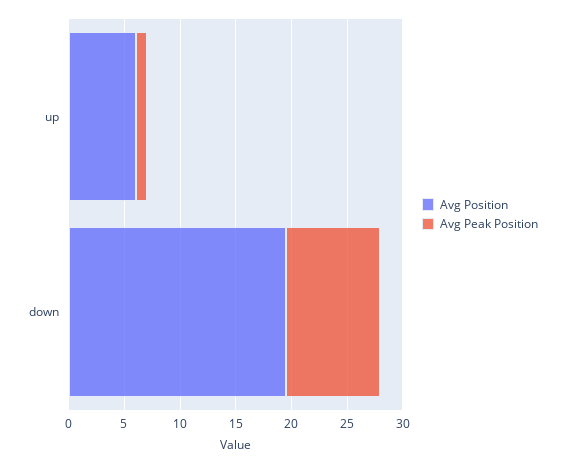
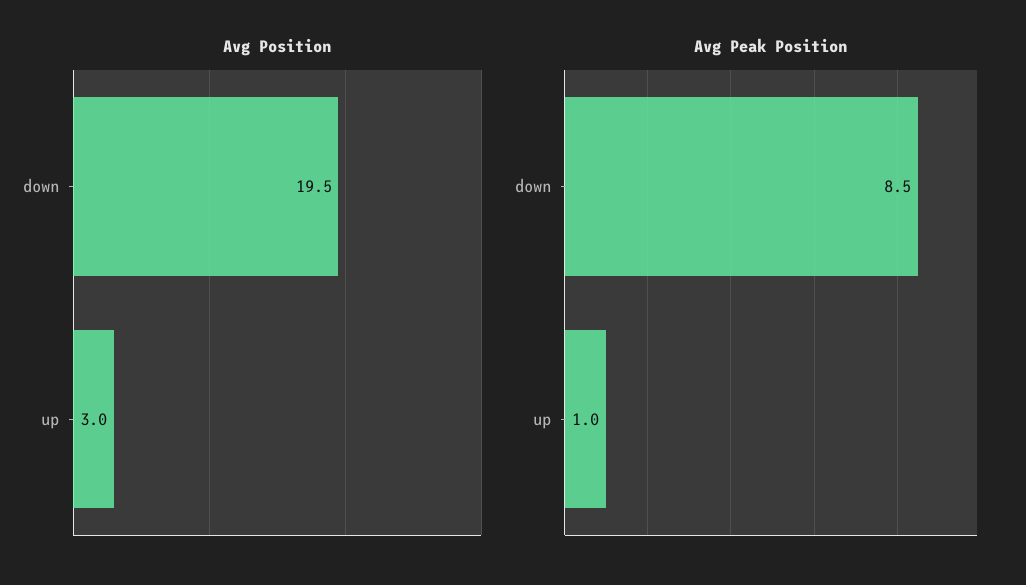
Avg Position, up: 6 -> 3

